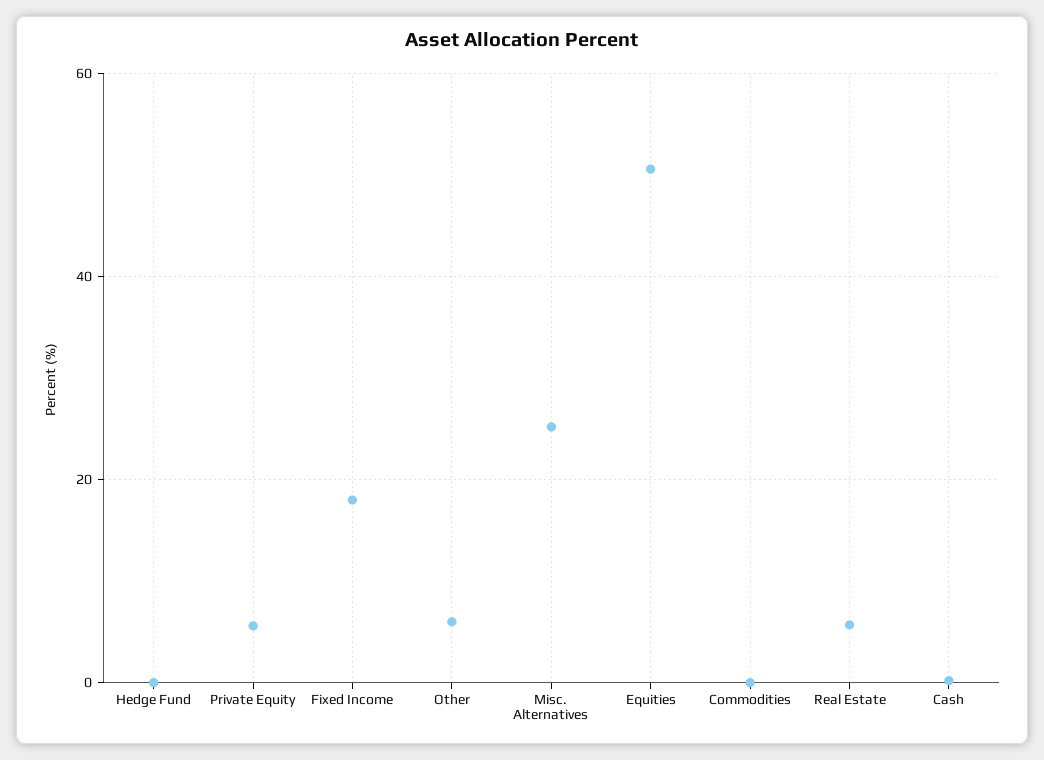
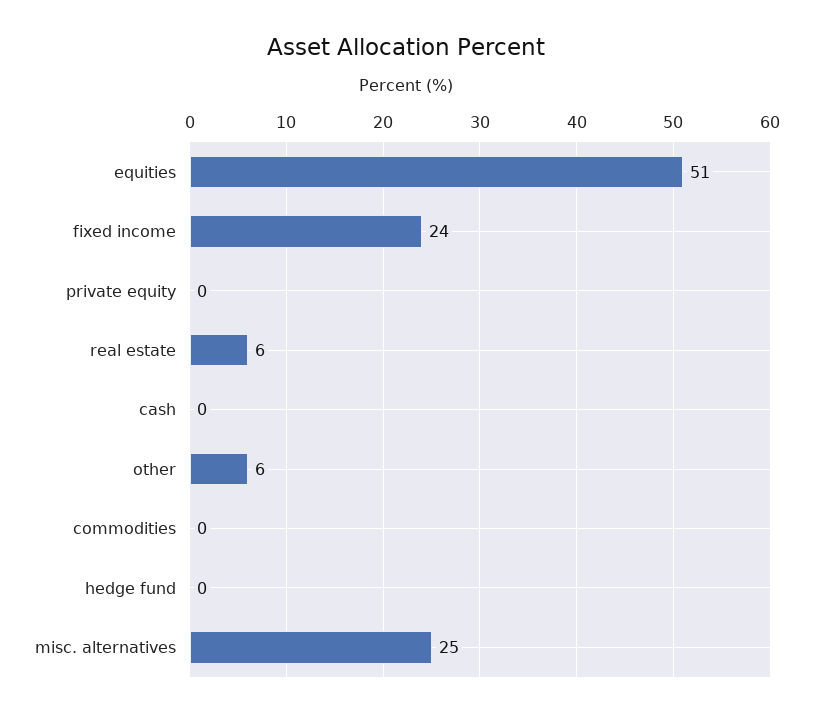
Private Equity: 6 -> 0
Fixed Income: 18 -> 24

